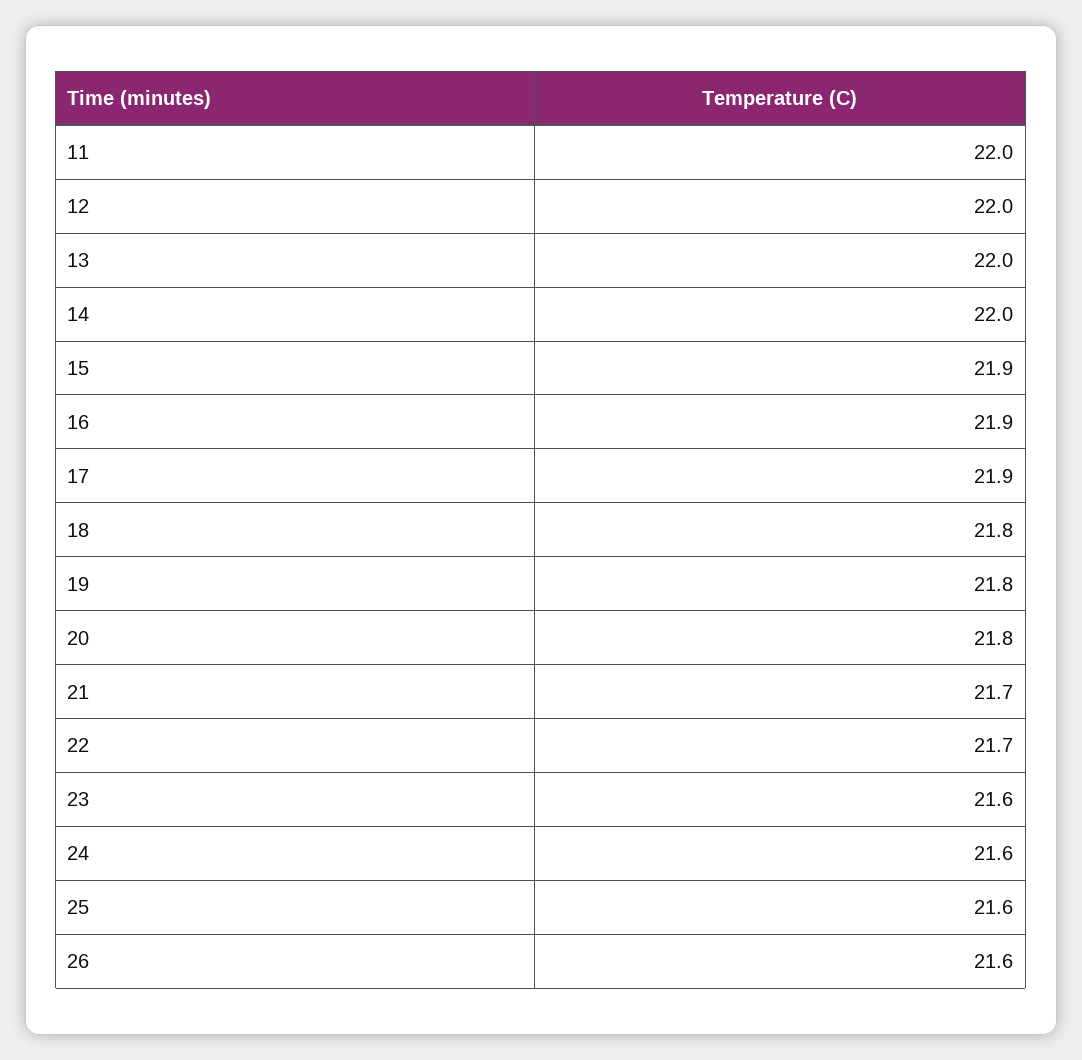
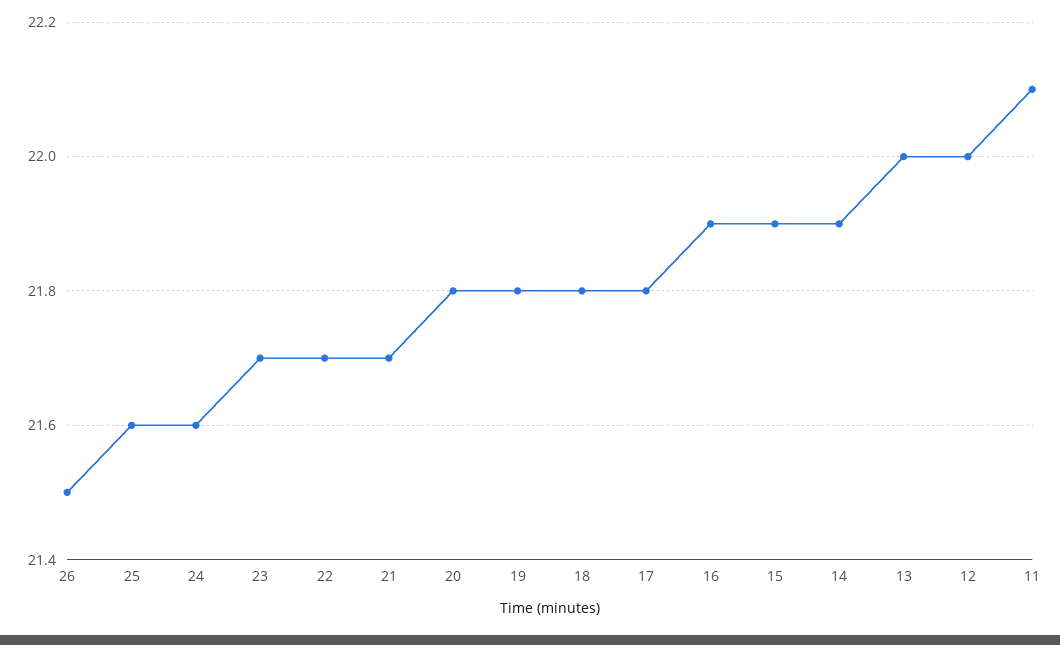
11: 22 -> 22.1
14: 22 -> 21.9
17: 21.9 -> 21.8
23: 21.6 -> 21.7
26: 21.6 -> 21.5

